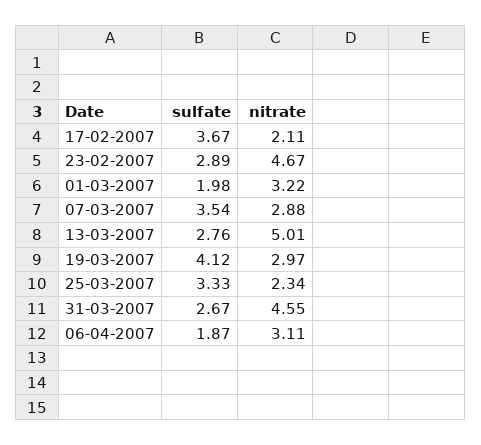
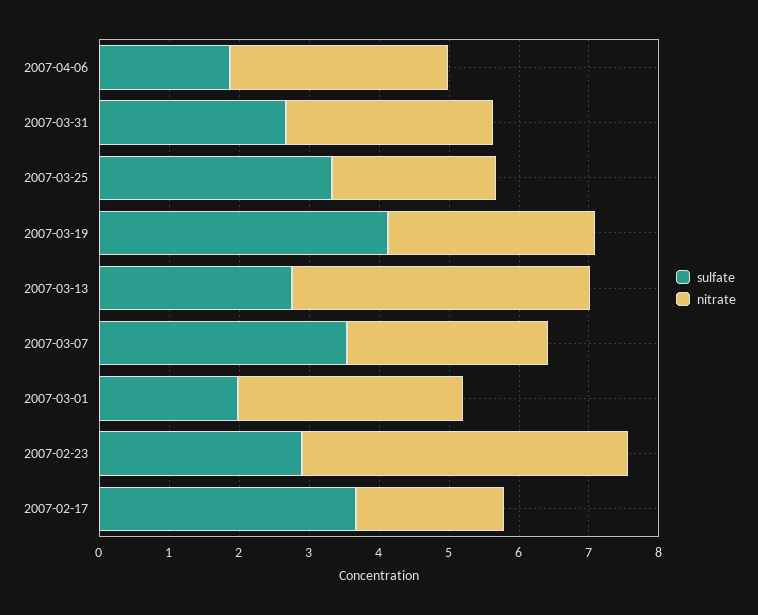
nitrate, 13-03-2007: 5.01 -> 4.2
nitrate, 31-03-2007: 4.55 -> 3

